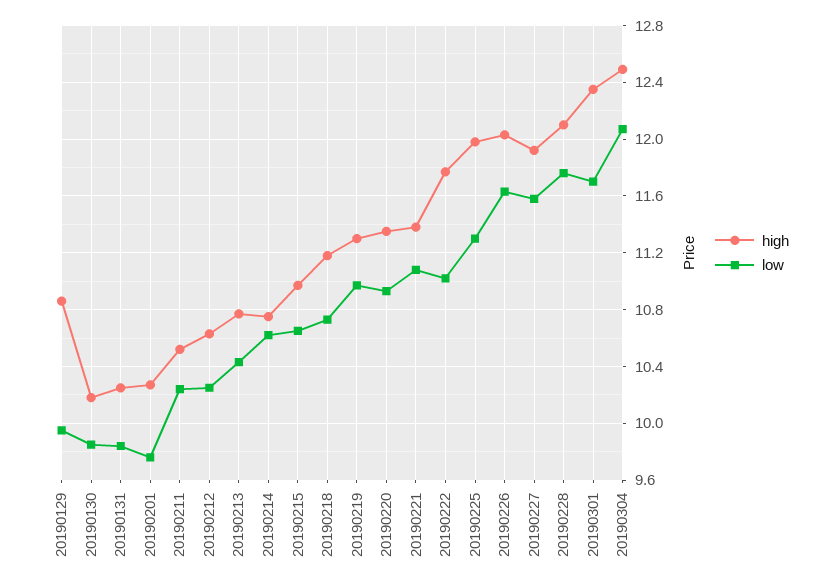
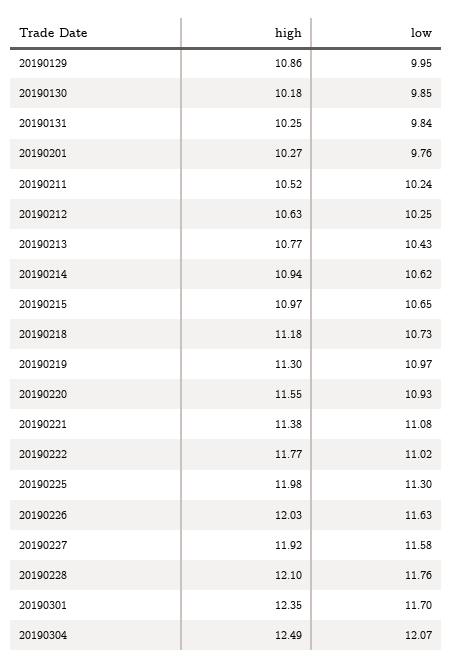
high, 20190214: 10.75 -> 10.94
high, 20190220: 11.35 -> 11.55

